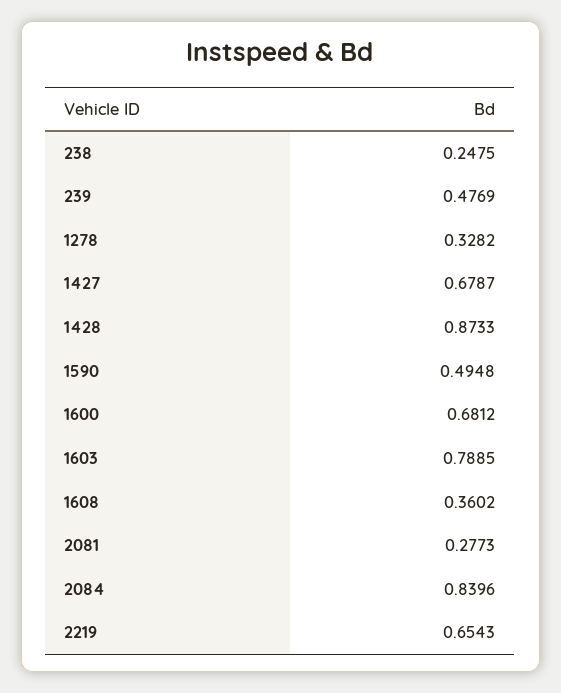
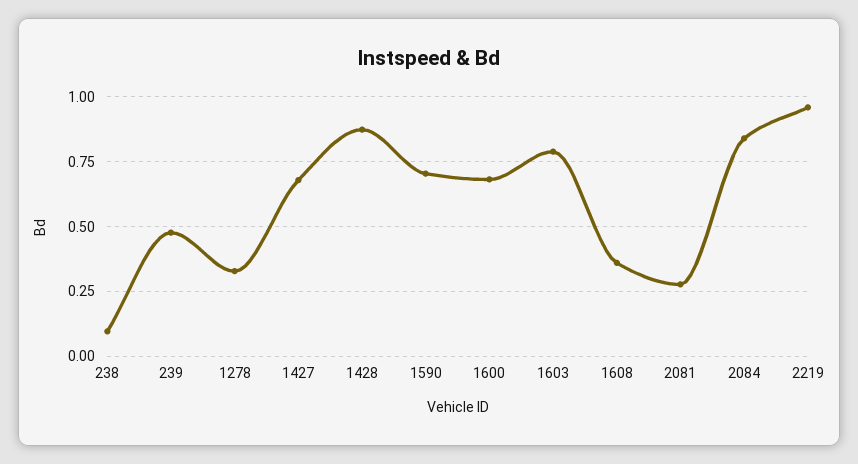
238: 0.2475 -> 0.1
1590: 0.4948 -> 0.7
2219: 0.6543 -> 0.95

